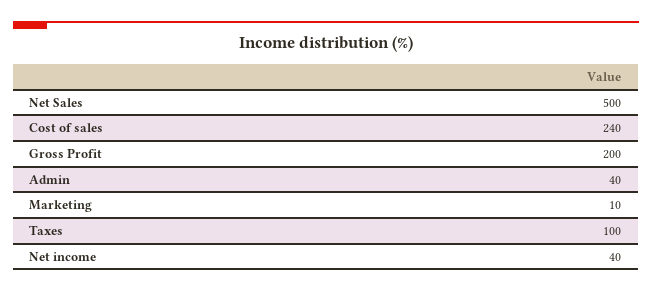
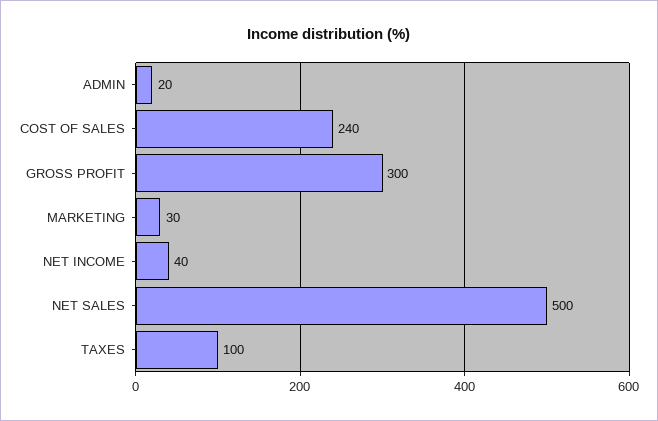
Gross Profit: 200 -> 300
Admin: 40 -> 20
Marketing: 10 -> 30

